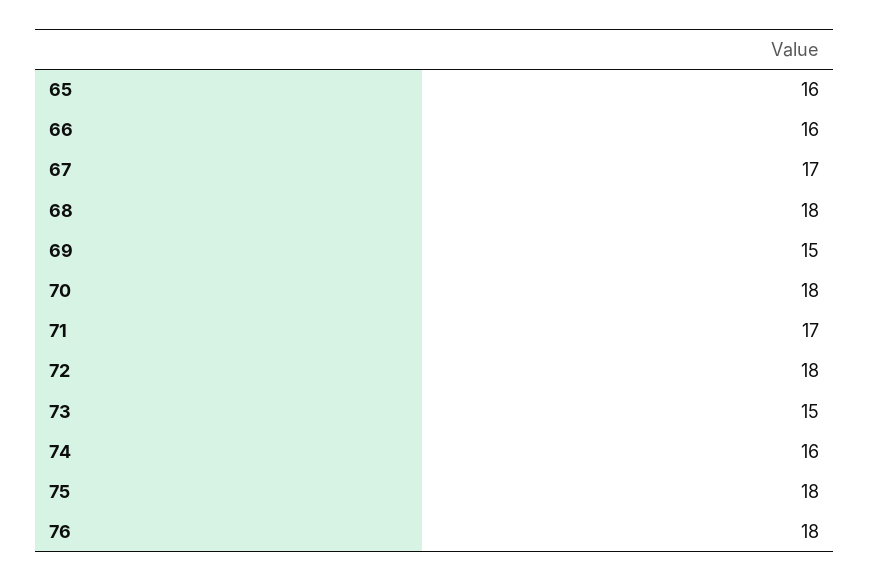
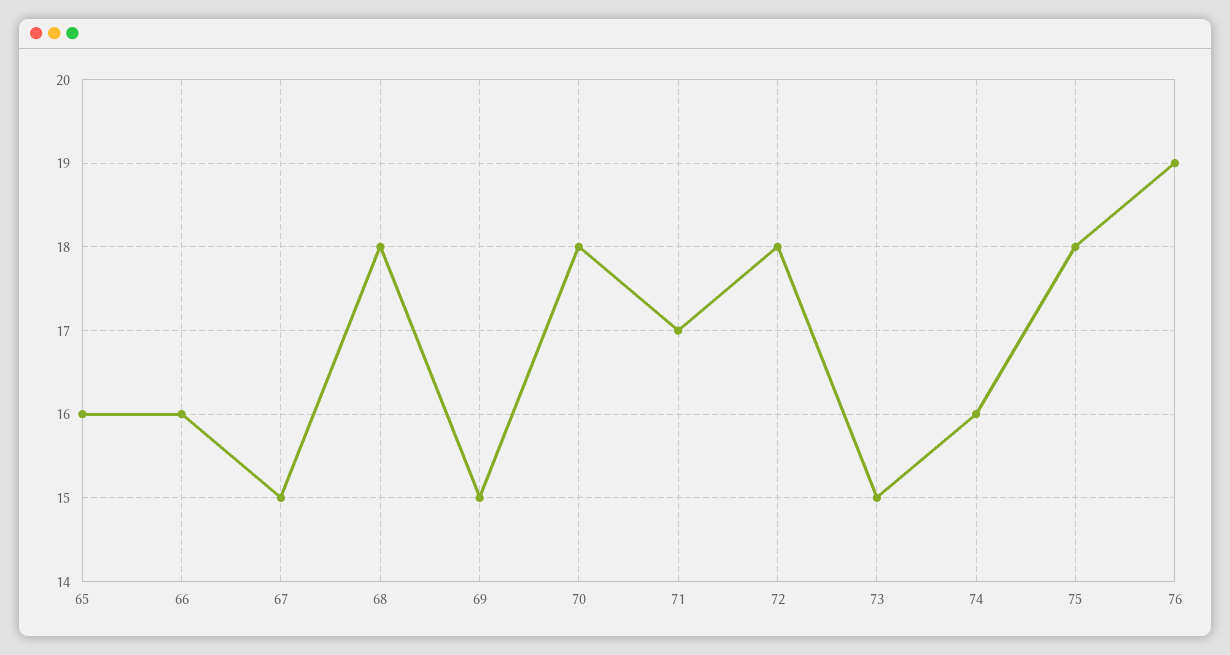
67: 17 -> 15
76: 18 -> 19

